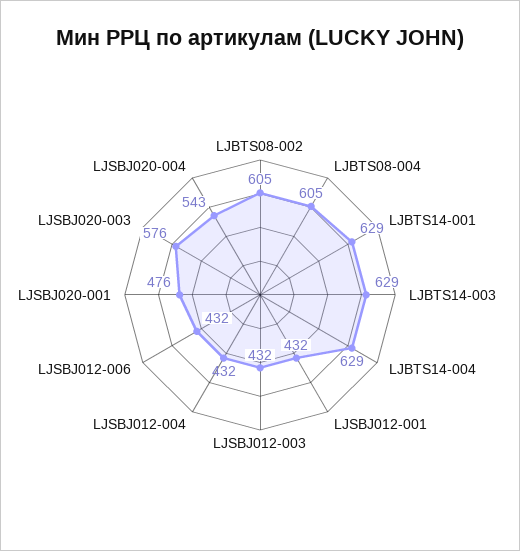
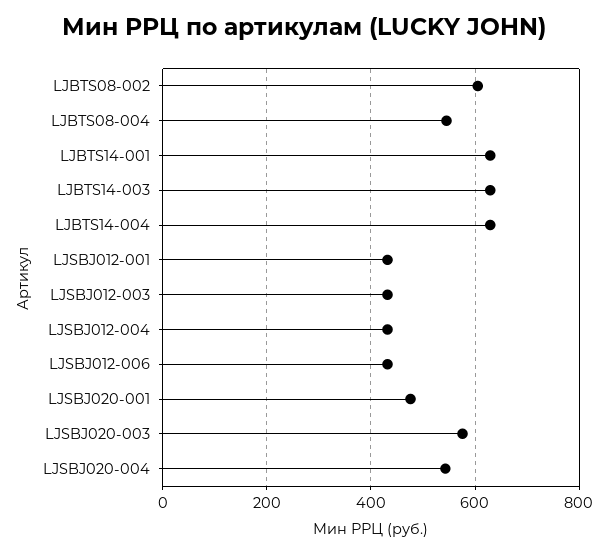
LJBTS08-004: 605 -> 540

